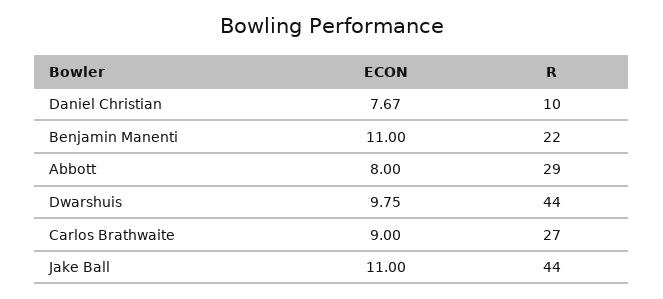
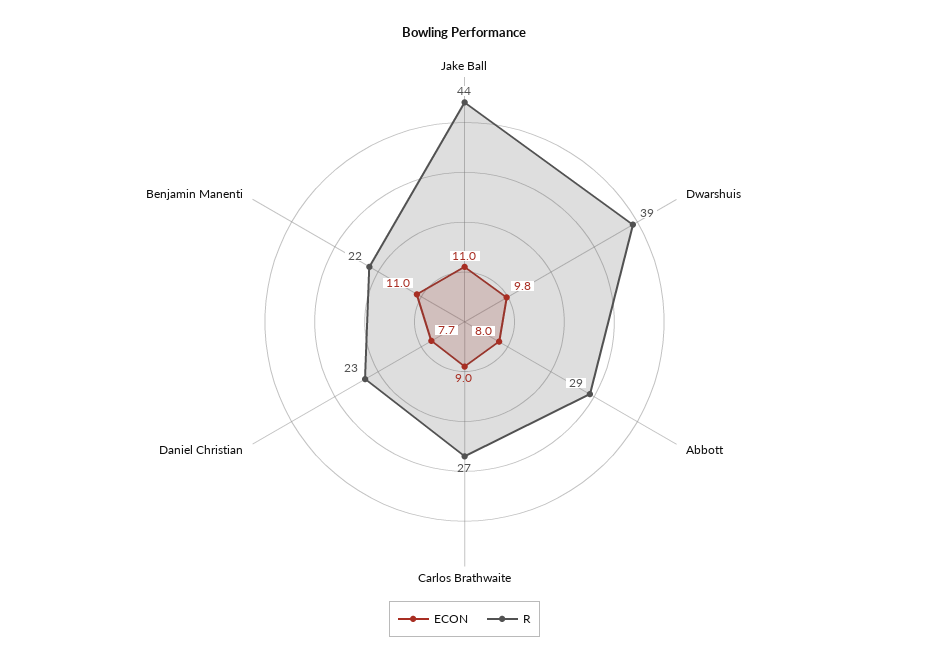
R, Daniel Christian: 10 -> 23
R, Dwarshuis: 44 -> 39

